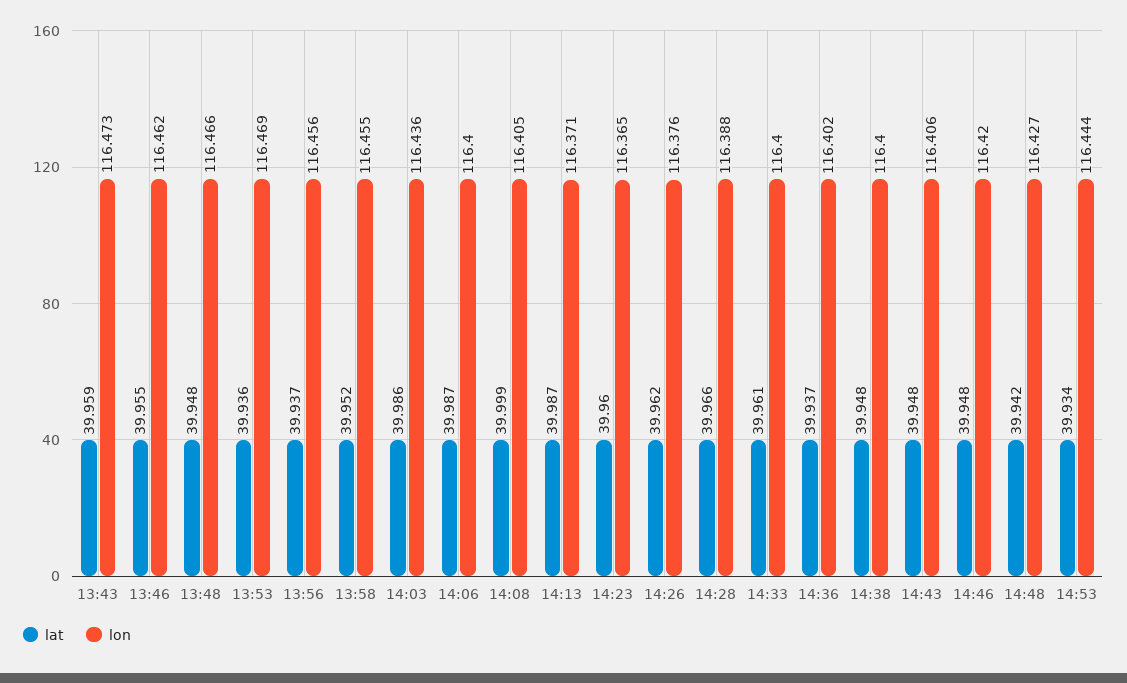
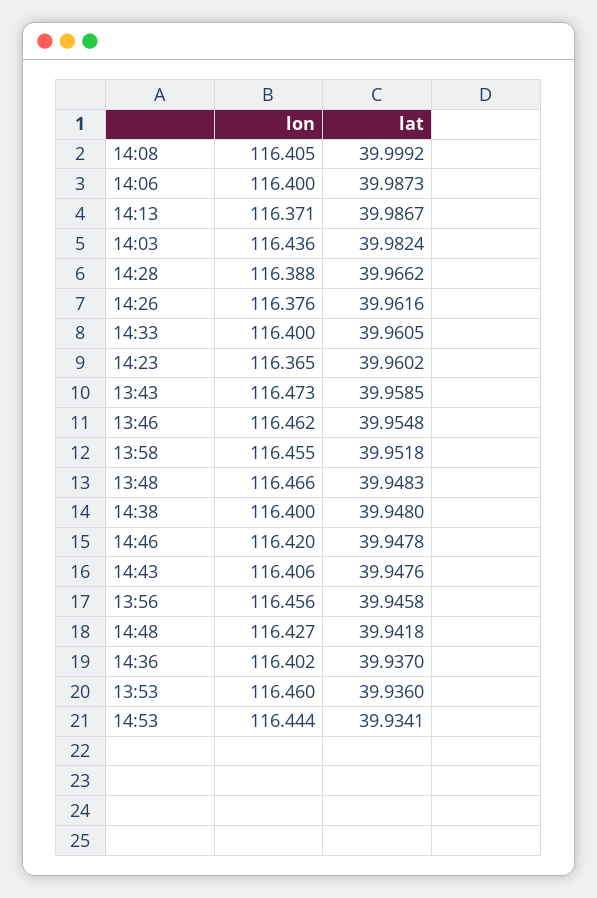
lon, 13:53: 116.469 -> 116.46
lat, 13:56: 39.937 -> 39.9458
lat, 14:03: 39.986 -> 39.9824

